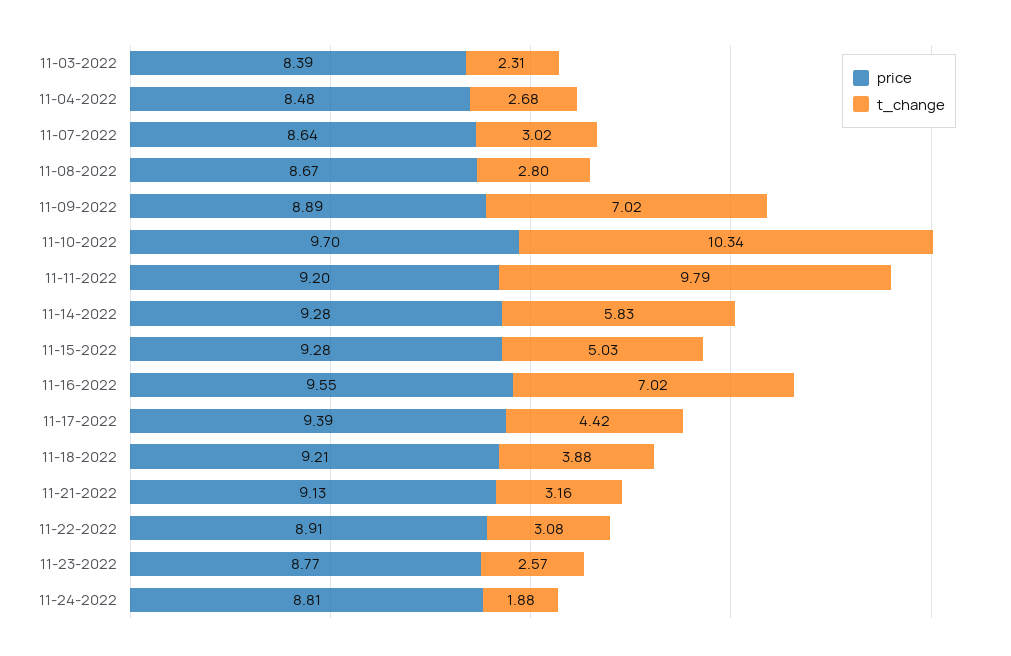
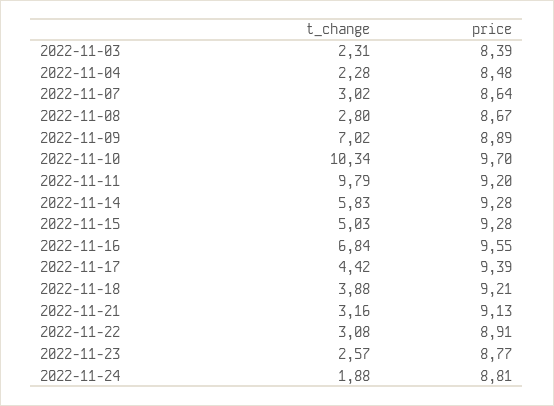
t_change, 11-04-2022: 2.68 -> 2.28
t_change, 11-16-2022: 7.02 -> 6.84

